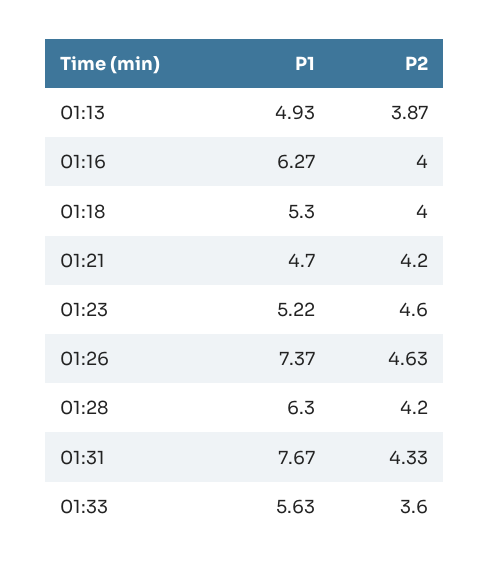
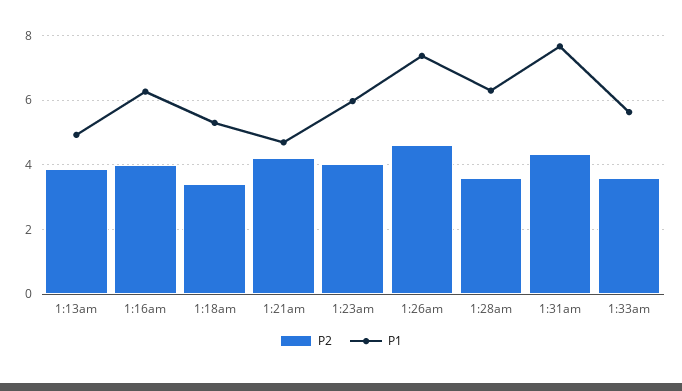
P2, 01:18: 4 -> 3.4
P1, 01:23: 5.22 -> 6
P2, 01:23: 4.6 -> 4
P2, 01:28: 4.2 -> 3.6

